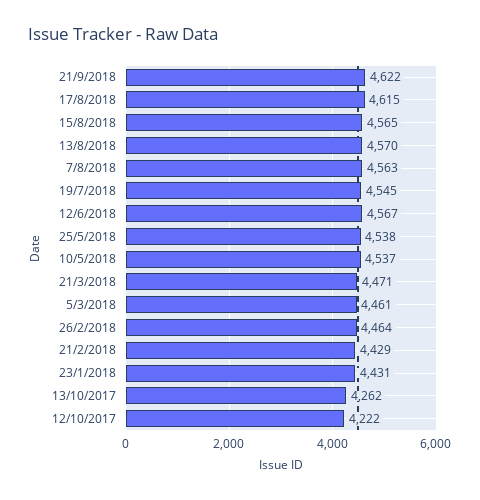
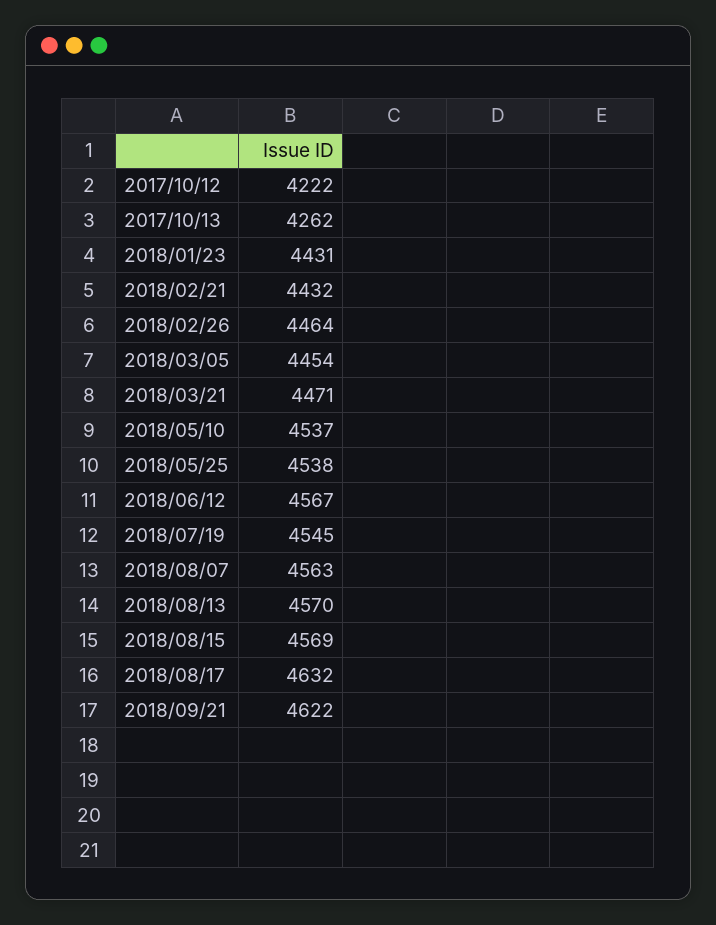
17/8/2018: 4615 -> 4632
15/8/2018: 4565 -> 4569
5/3/2018: 4461 -> 4454
21/2/2018: 4429 -> 4432

